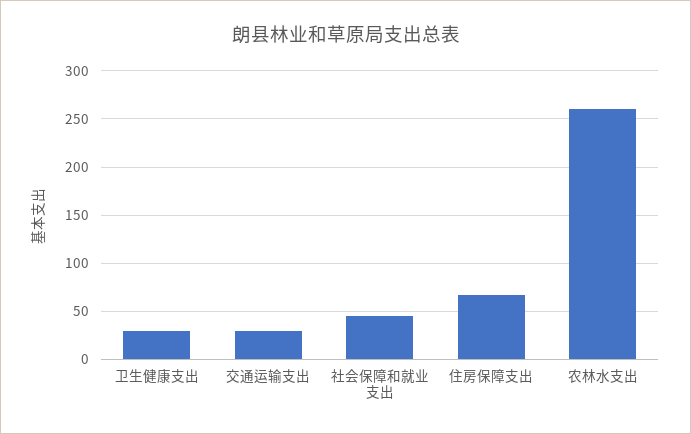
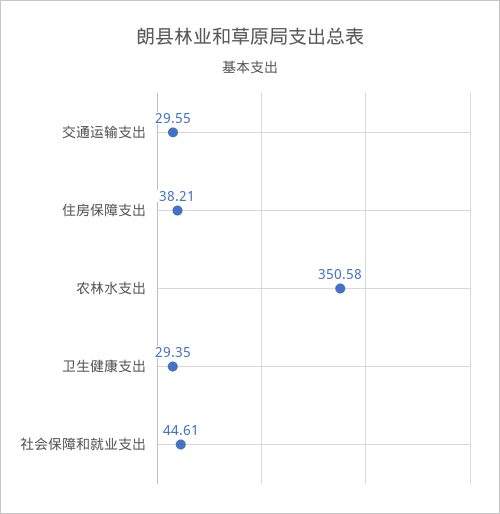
住房保障支出: 70 -> 38.21
农林水支出: 260 -> 350.58

